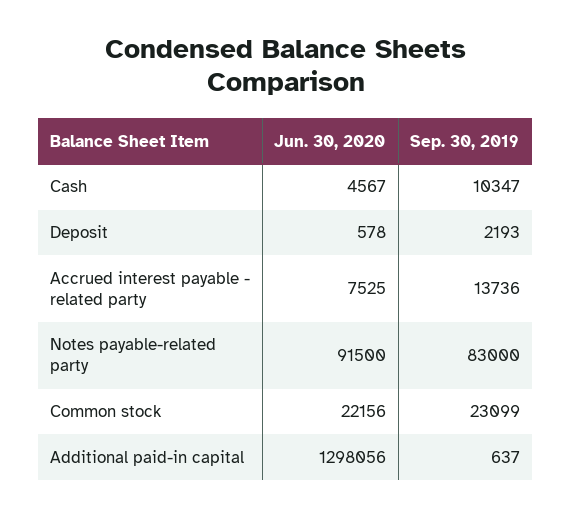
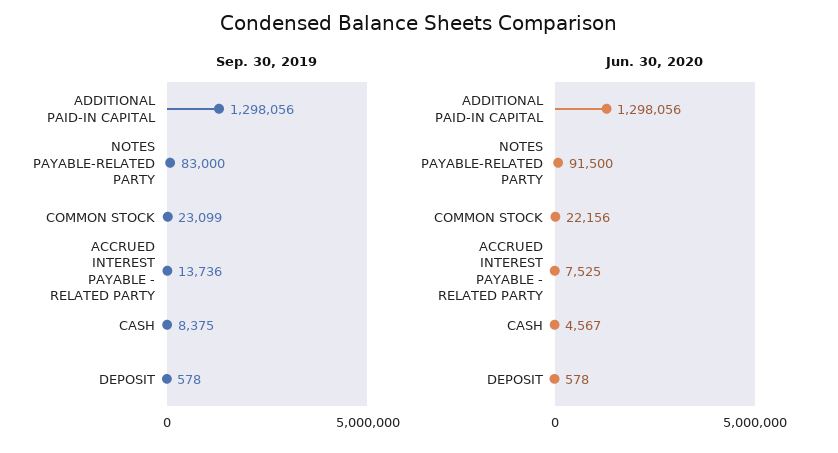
Sep. 30, 2019, Cash: 10347 -> 8375
Sep. 30, 2019, Deposit: 2193 -> 578
Sep. 30, 2019, Additional paid-in capital: 637 -> 1298056

